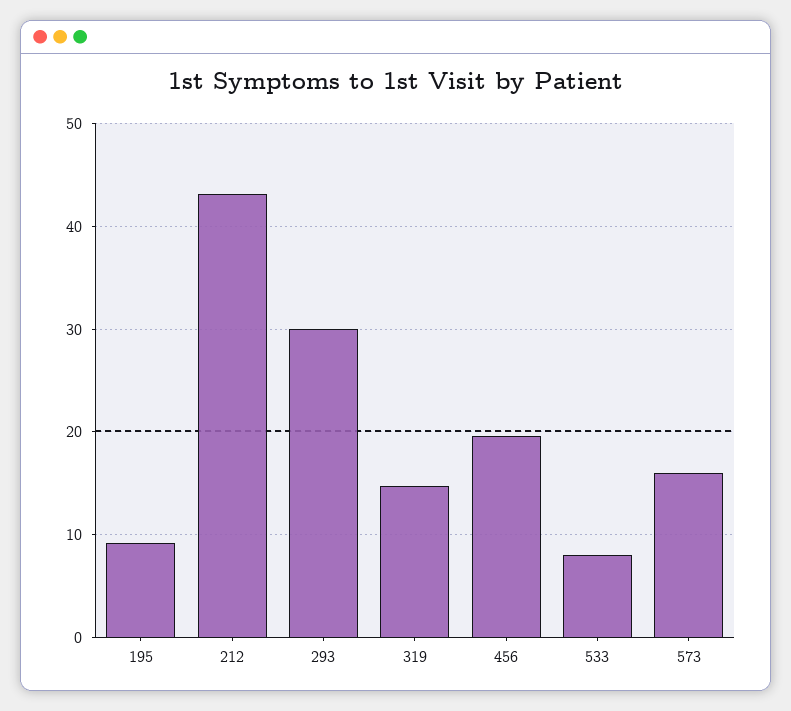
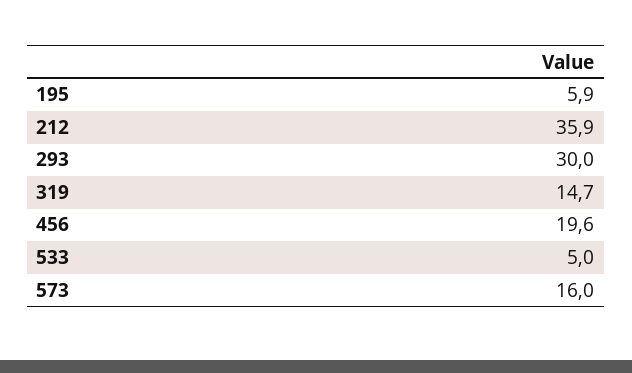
195: 9 -> 5.9
212: 43 -> 35.9
533: 8 -> 5

